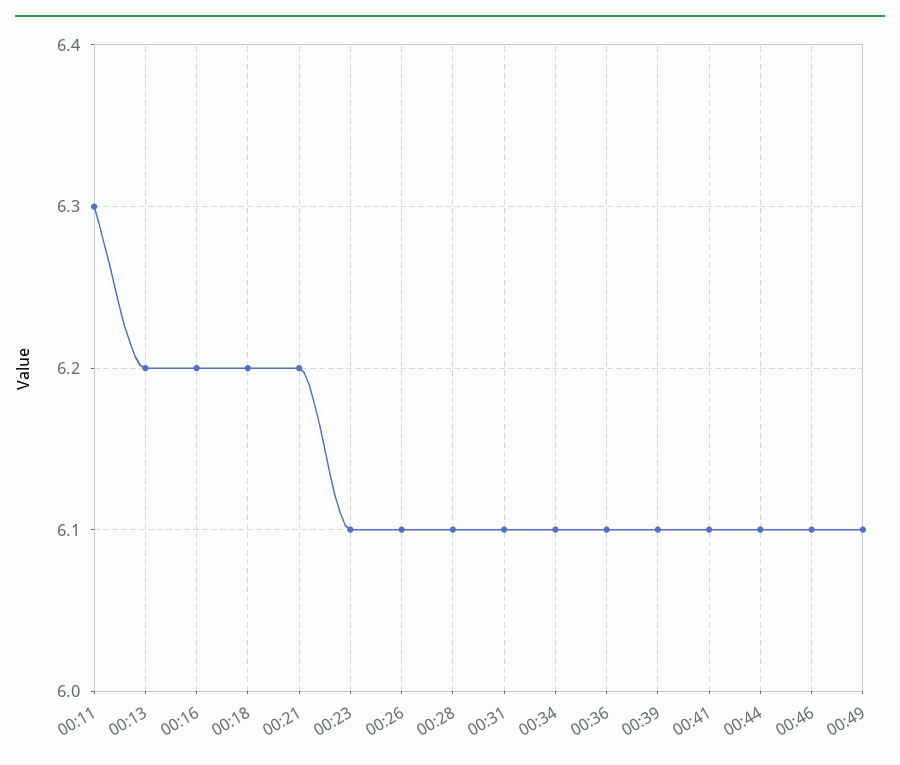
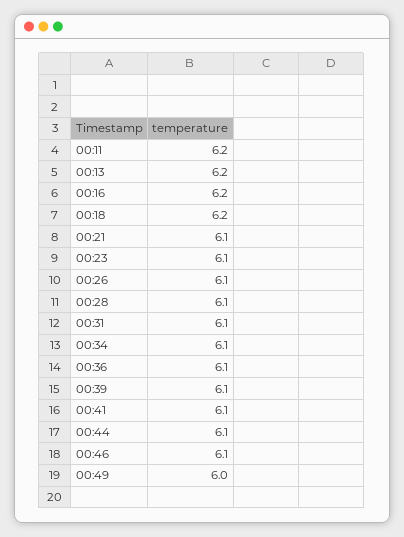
00:11: 6.3 -> 6.2
00:21: 6.2 -> 6.1
00:49: 6.1 -> 6

